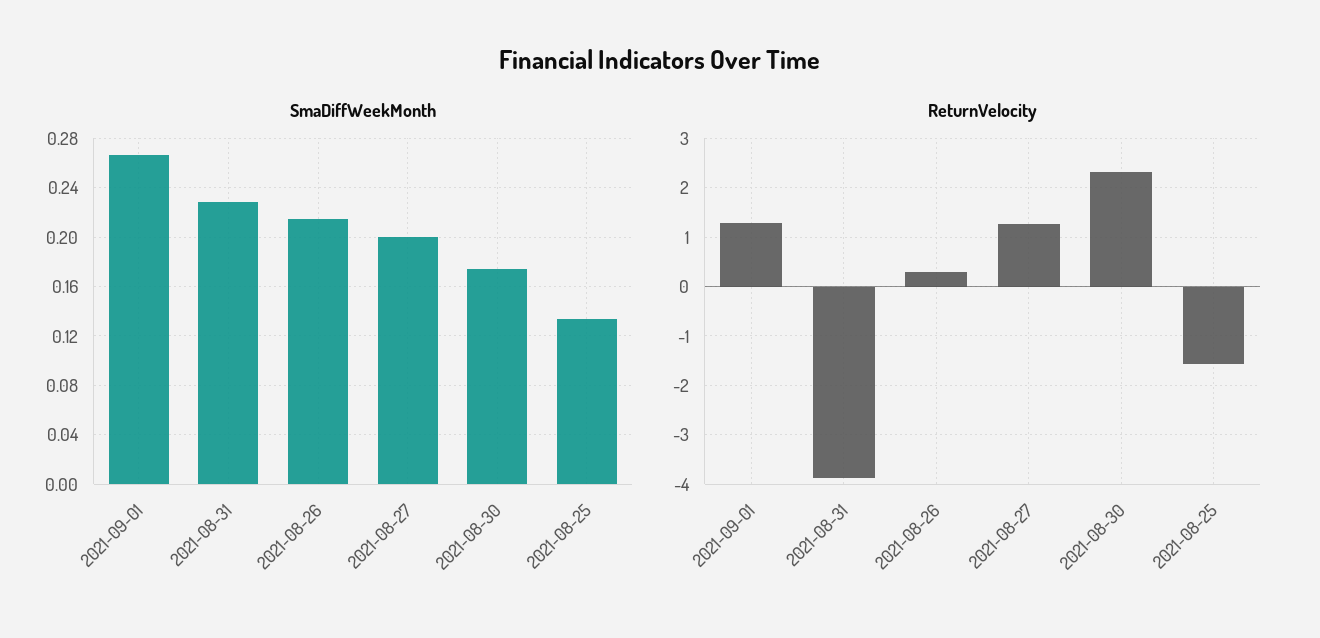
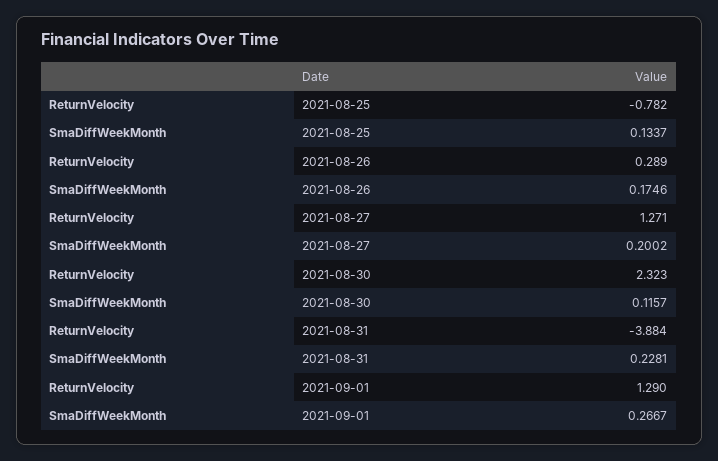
SmaDiffWeekMonth, 2021-08-26: 0.215 -> 0.1746
SmaDiffWeekMonth, 2021-08-30: 0.175 -> 0.1157
ReturnVelocity, 2021-08-25: -1.6 -> -0.782

